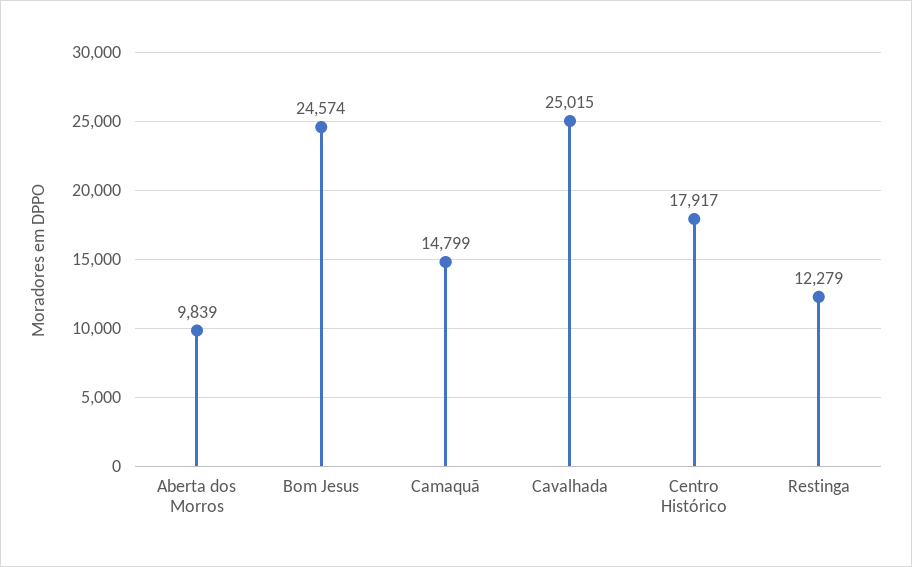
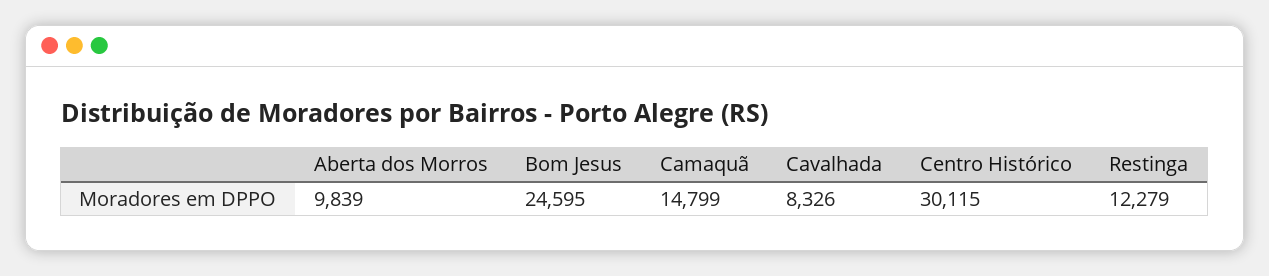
Bom Jesus: 24574 -> 24595
Cavalhada: 25015 -> 8326
Centro Histórico: 17917 -> 30115

